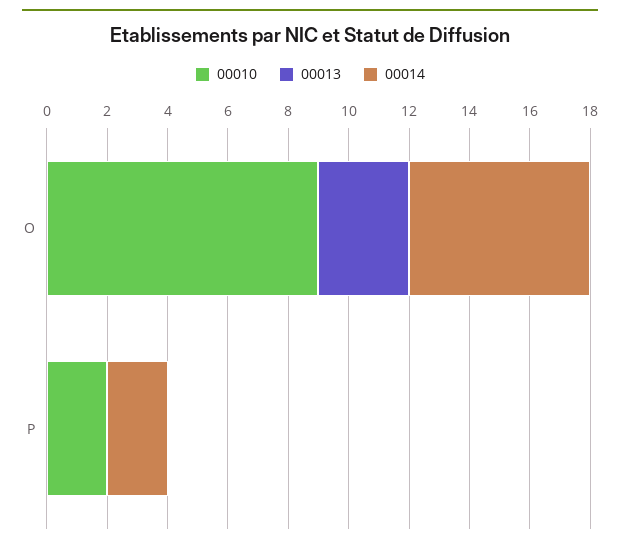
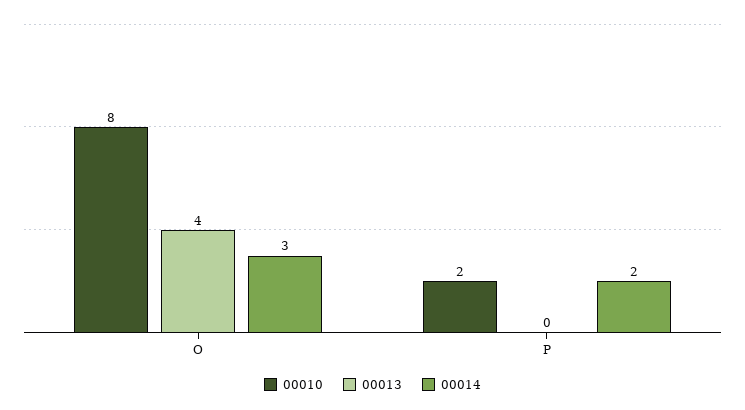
00010, O: 9 -> 8
00013, O: 3 -> 4
00014, O: 6 -> 3

